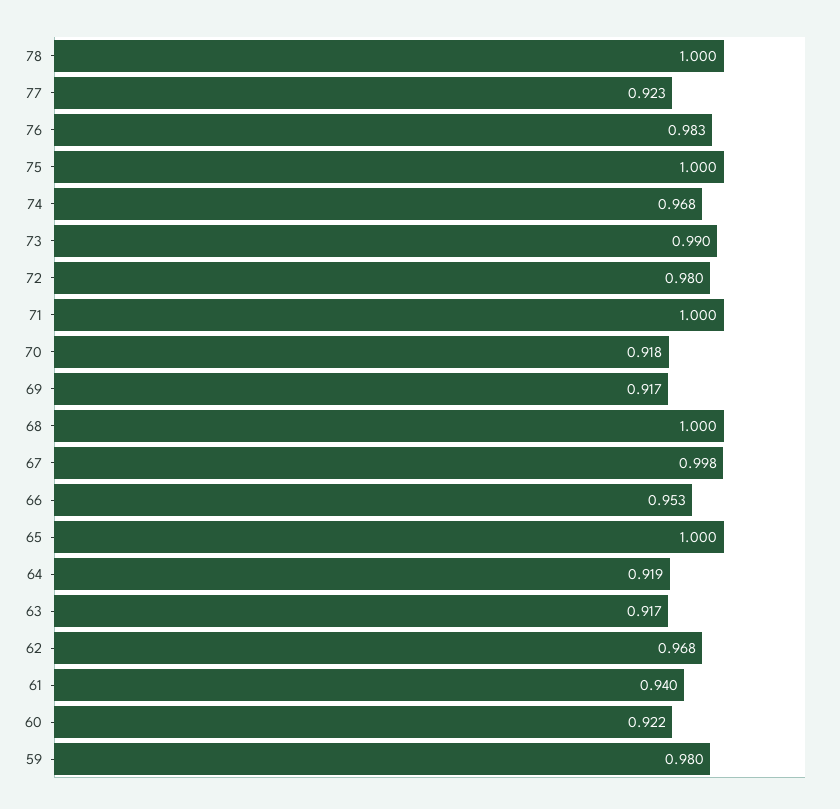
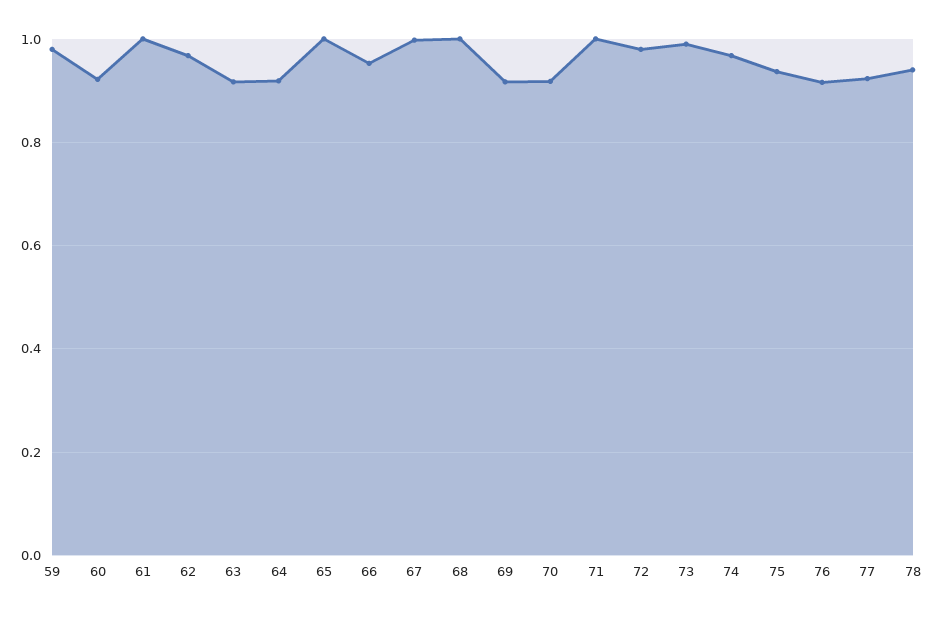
78: 1 -> 0.94
76: 0.983 -> 0.92
75: 1 -> 0.94
61: 0.94 -> 1

